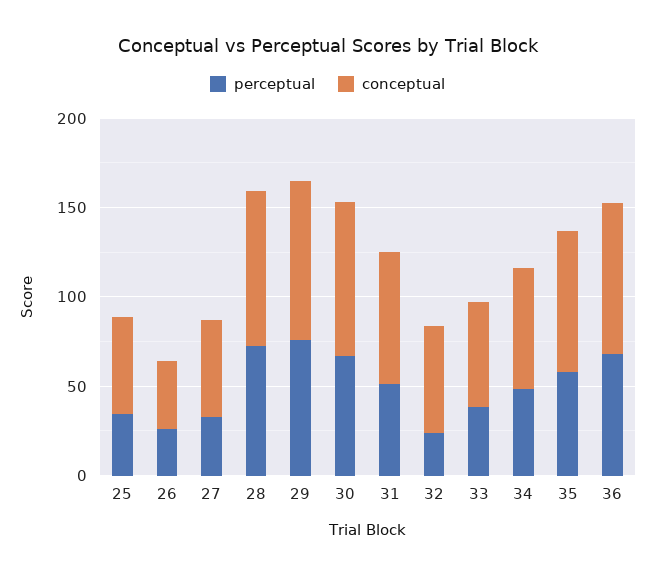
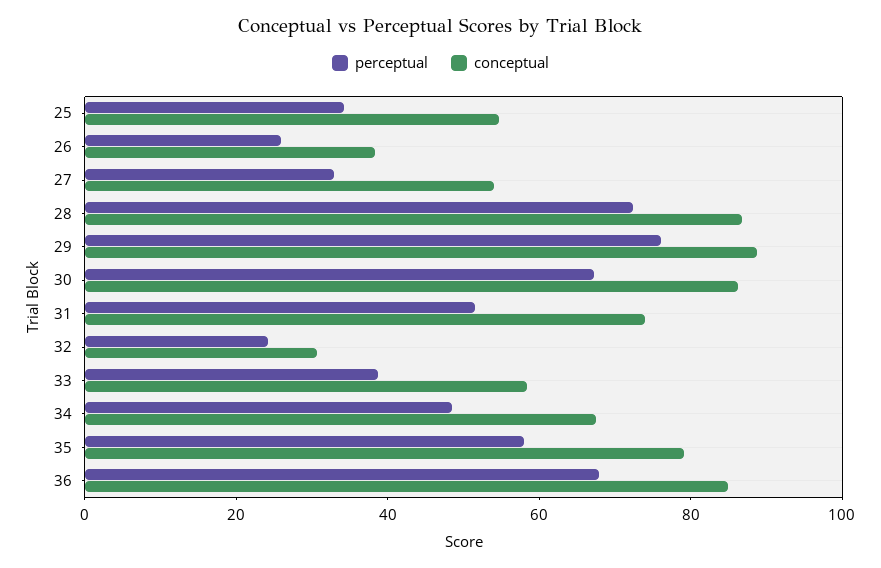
conceptual, 32: 60 -> 30

